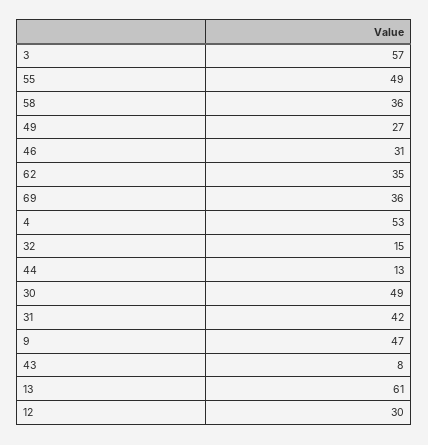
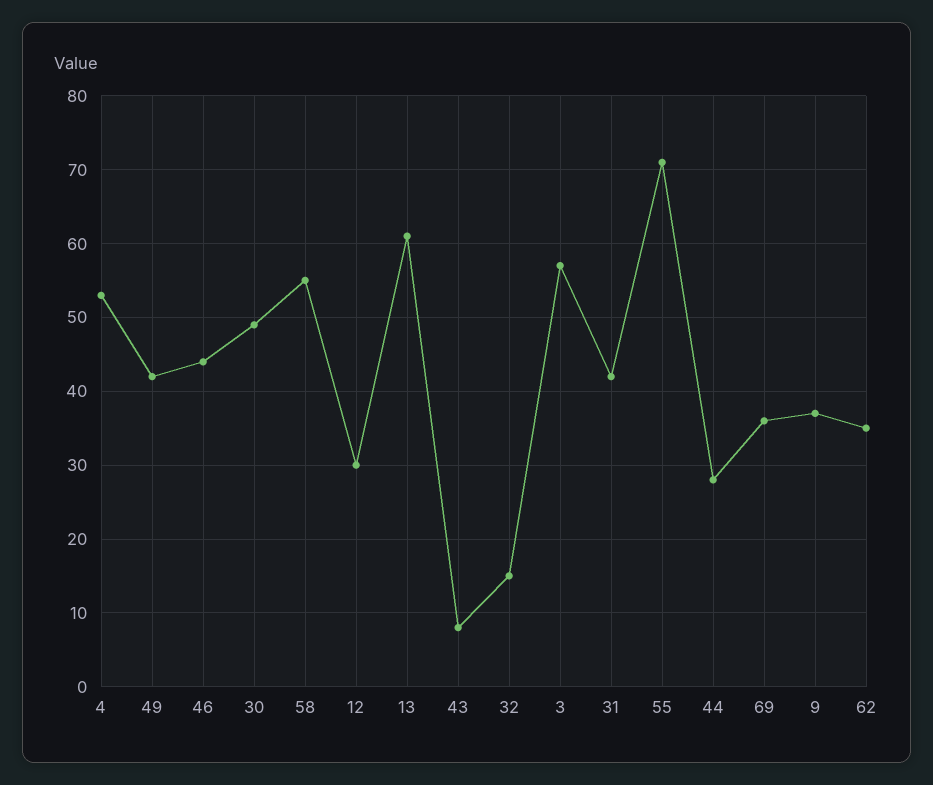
55: 49 -> 71
58: 36 -> 55
49: 27 -> 42
46: 31 -> 44
44: 13 -> 28
9: 47 -> 37

